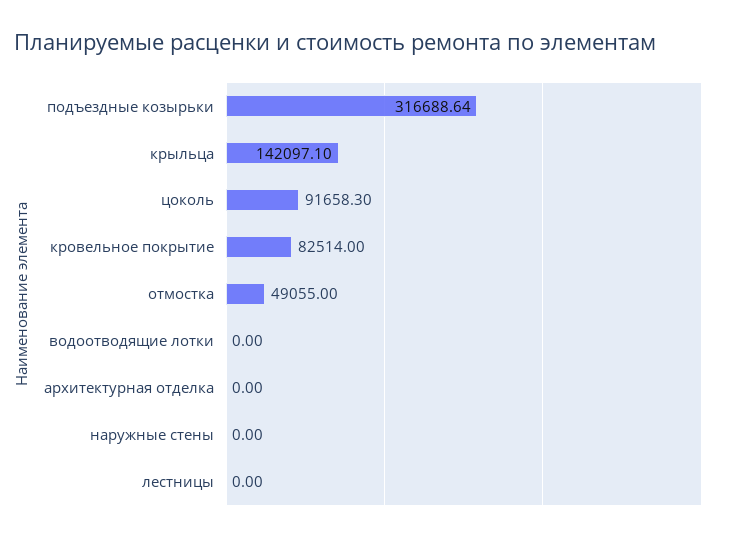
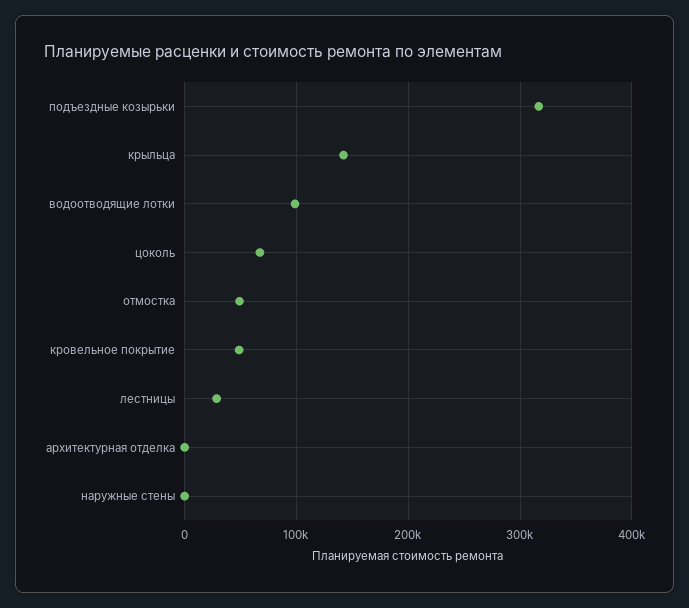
цоколь: 91658.3 -> 70000
кровельное покрытие: 82514 -> 50000
водоотводящие лотки: 0 -> 100000
лестницы: 0 -> 30000

